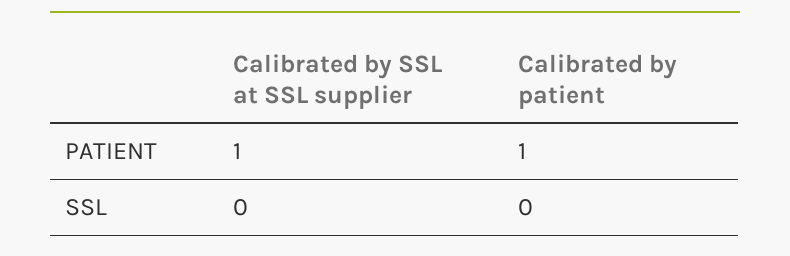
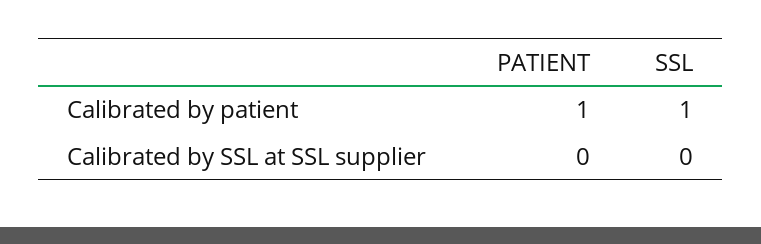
Calibrated by SSL at SSL supplier, PATIENT: 1 -> 0
Calibrated by patient, SSL: 0 -> 1

